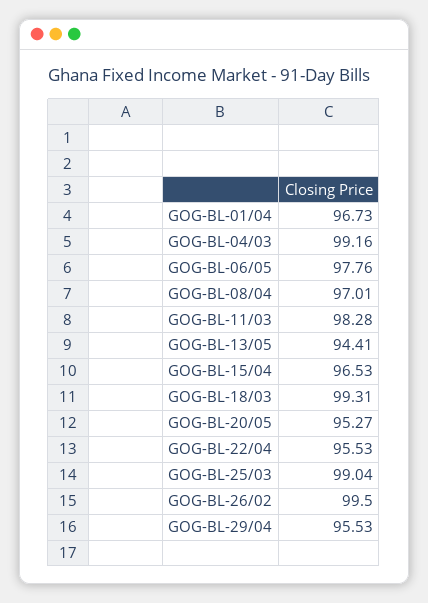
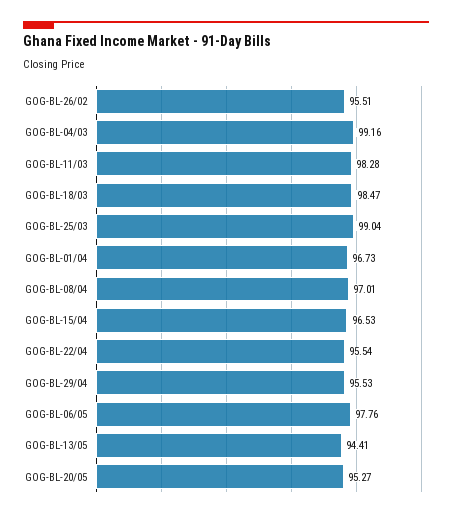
GOG-BL-18/03: 99.31 -> 98.47
GOG-BL-22/04: 95.53 -> 95.54
GOG-BL-26/02: 99.5 -> 95.51

